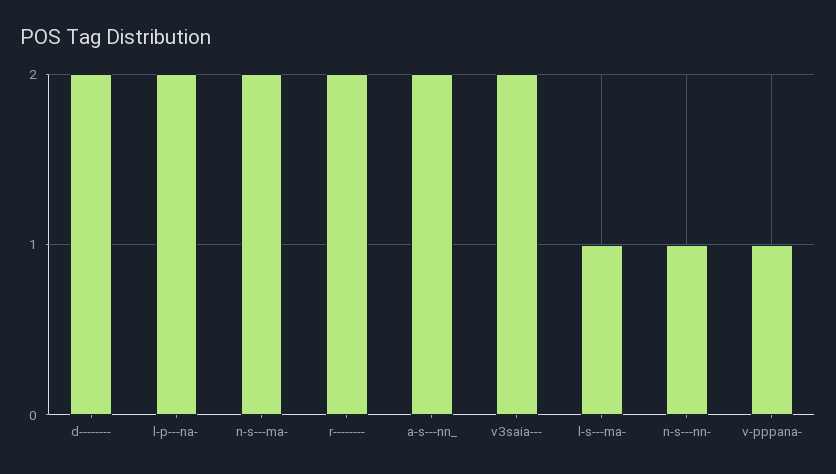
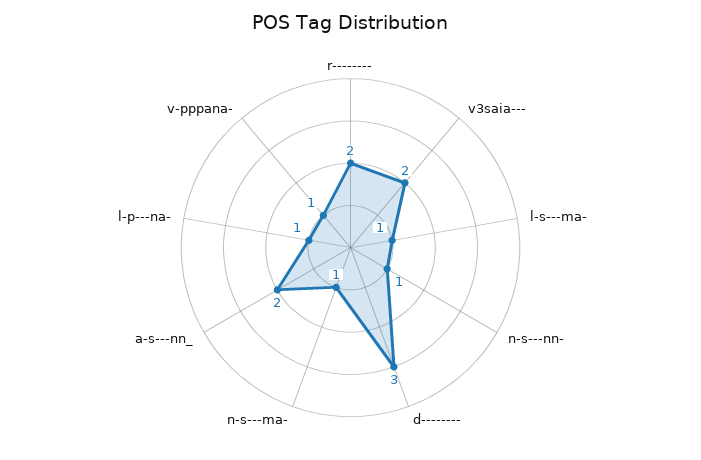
d--------: 2 -> 3
l-p---na-: 2 -> 1
n-s---ma-: 2 -> 1

